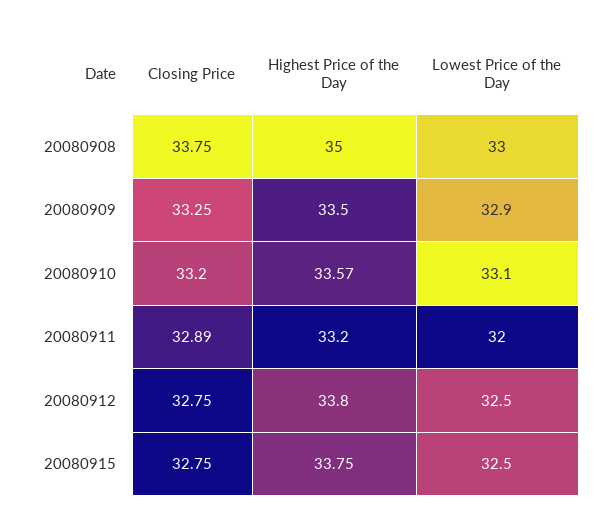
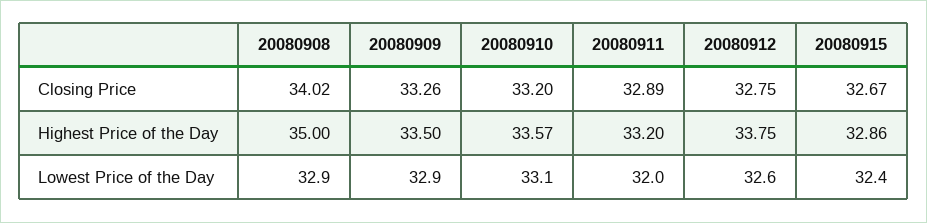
Closing Price, 20080908: 33.75 -> 34.02
Lowest Price of the Day, 20080908: 33 -> 32.9
Closing Price, 20080909: 33.25 -> 33.26
Highest Price of the Day, 20080912: 33.8 -> 33.75
Lowest Price of the Day, 20080912: 32.5 -> 32.6
Closing Price, 20080915: 32.75 -> 32.67
Highest Price of the Day, 20080915: 33.75 -> 32.86
Lowest Price of the Day, 20080915: 32.5 -> 32.4

